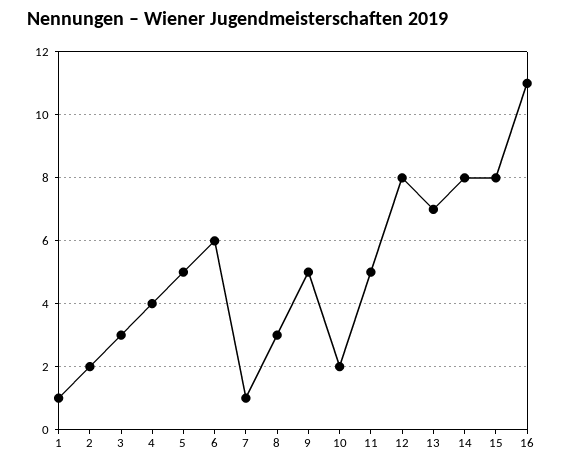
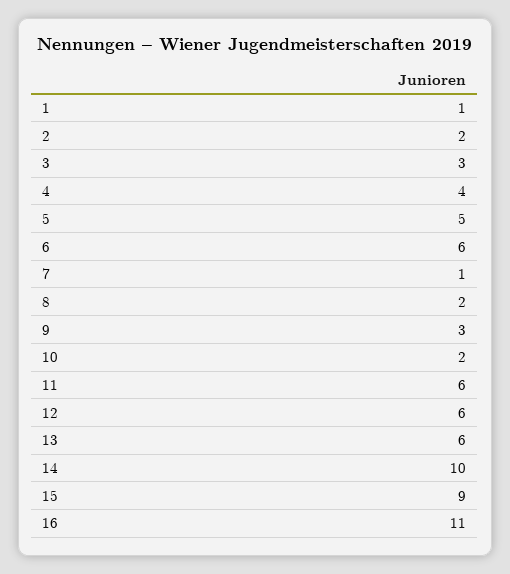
8: 3 -> 2
9: 5 -> 3
11: 5 -> 6
12: 8 -> 6
13: 7 -> 6
14: 8 -> 10
15: 8 -> 9

